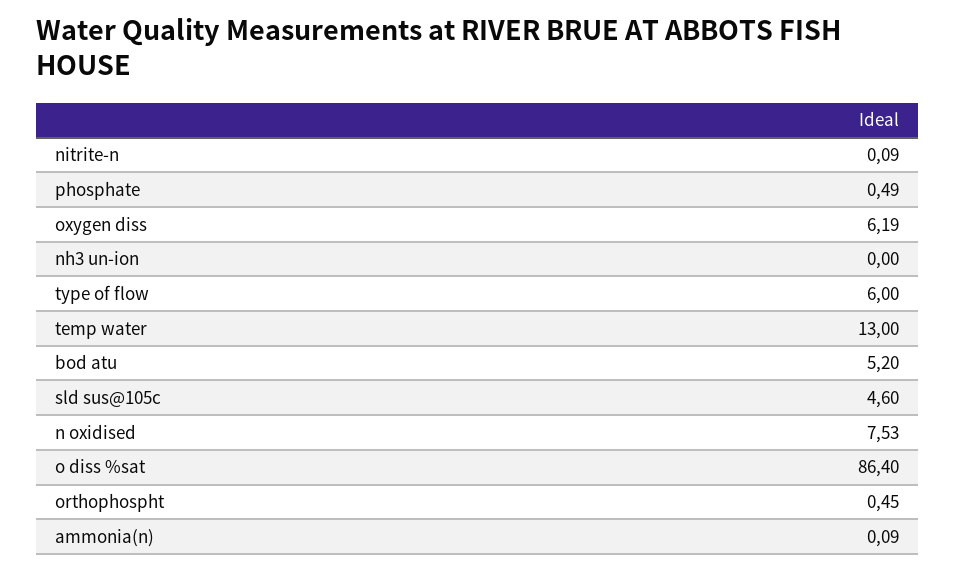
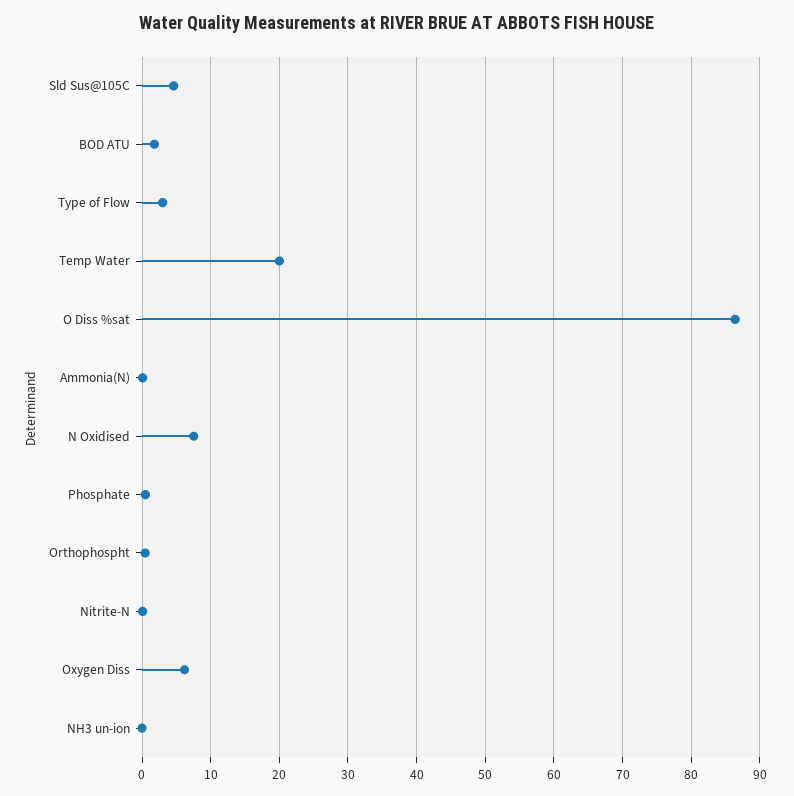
type of flow: 6 -> 3
temp water: 13 -> 20
bod atu: 5.2 -> 2

